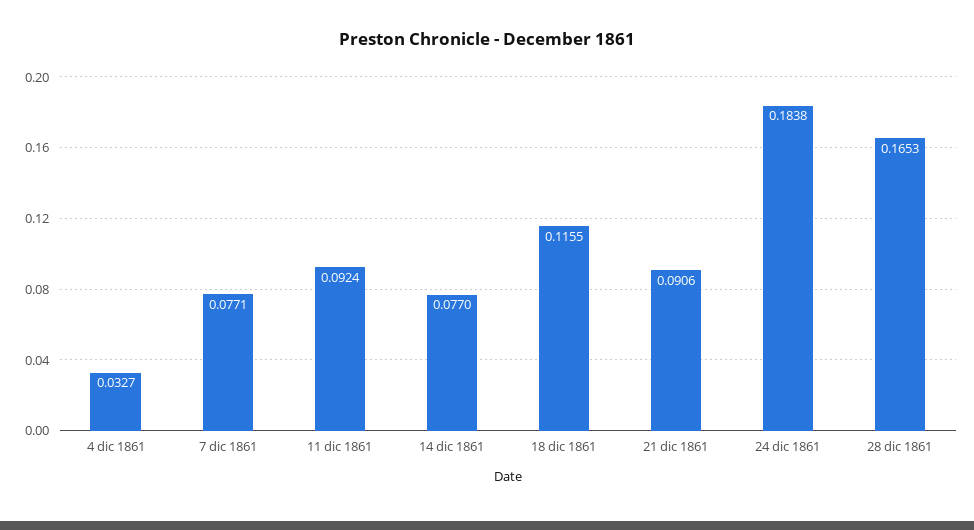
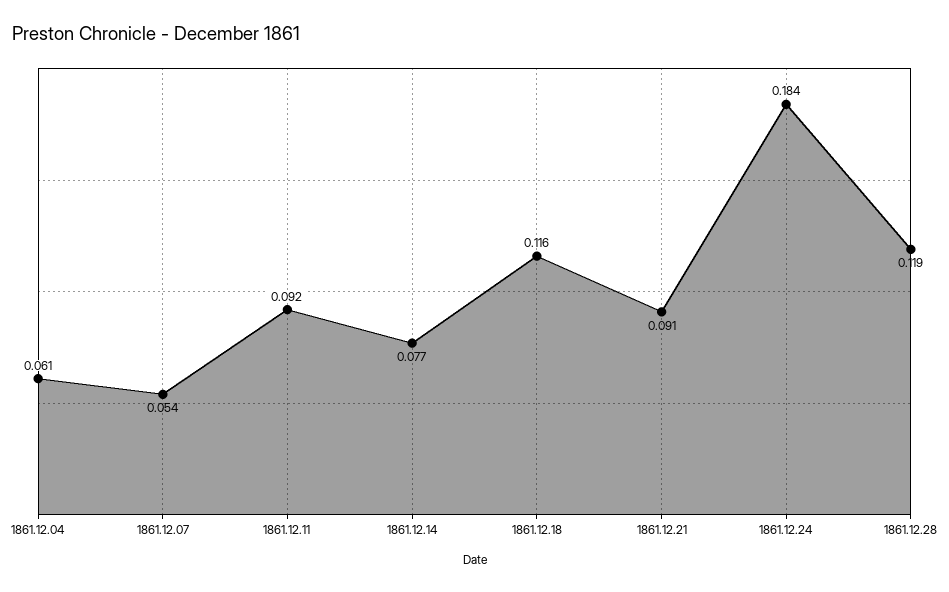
4 dic 1861: 0.0327 -> 0.061
7 dic 1861: 0.0771 -> 0.054
28 dic 1861: 0.1653 -> 0.119

